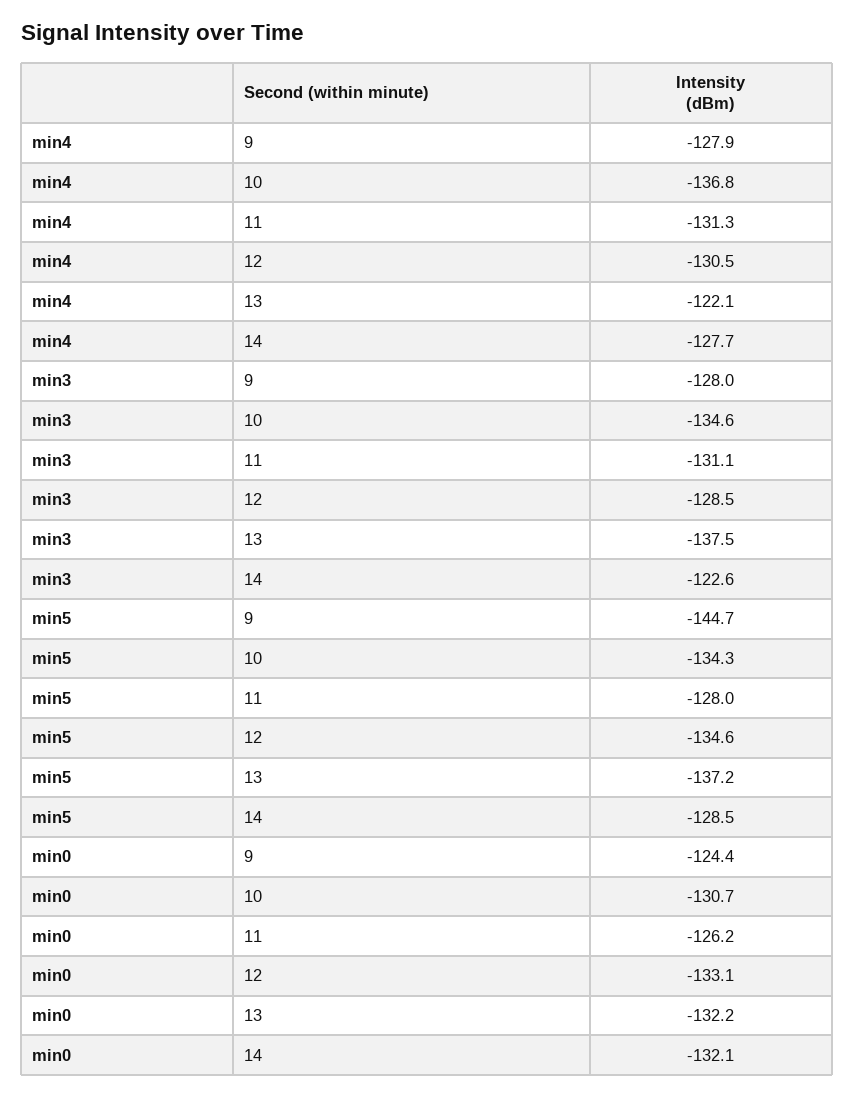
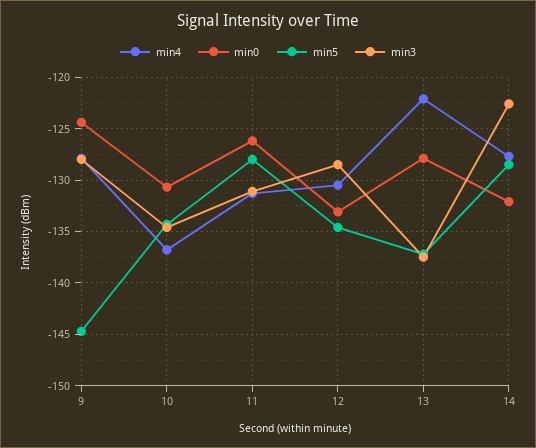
min0, 13: -132.2 -> -128

